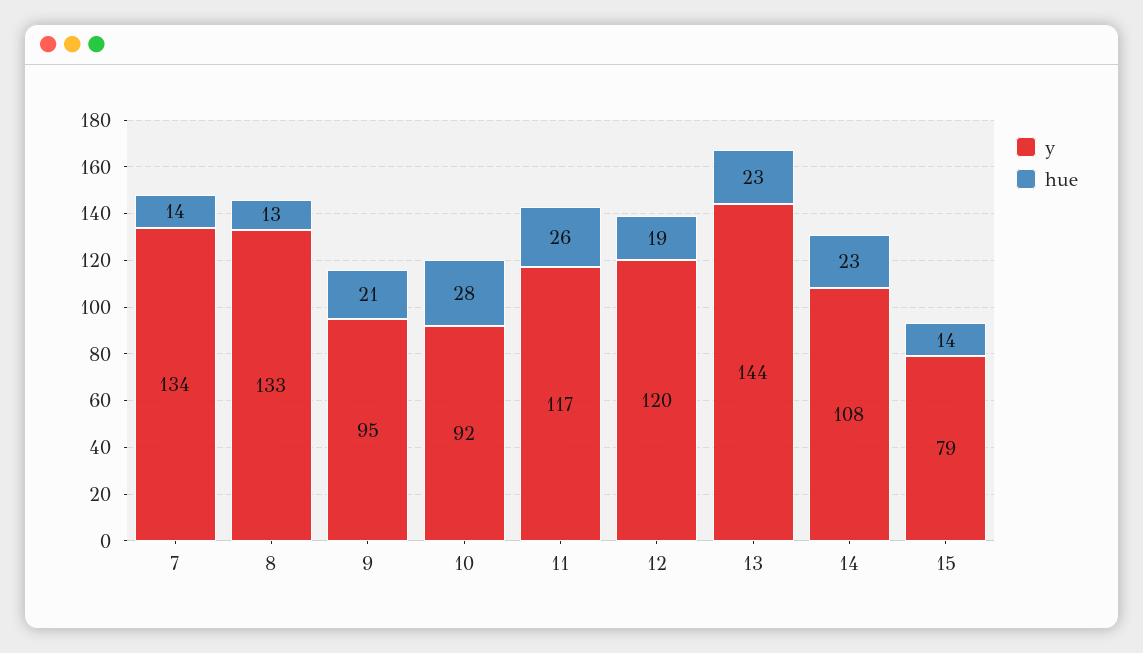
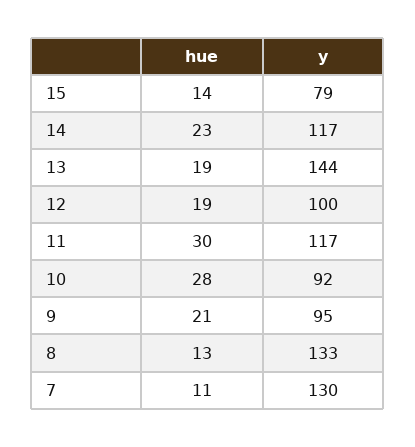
y, 7: 134 -> 130
hue, 7: 14 -> 11
hue, 11: 26 -> 30
y, 12: 120 -> 100
hue, 13: 23 -> 19
y, 14: 108 -> 117

